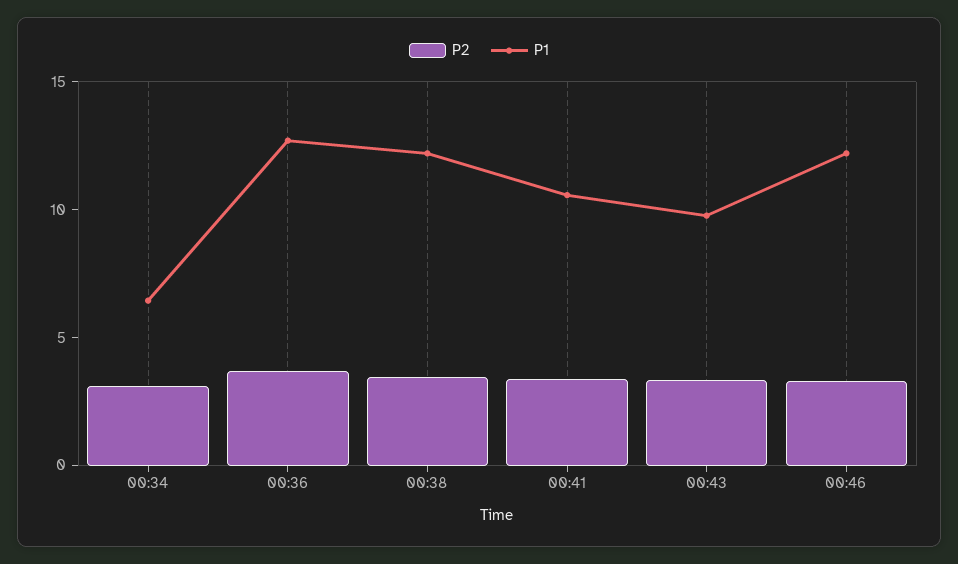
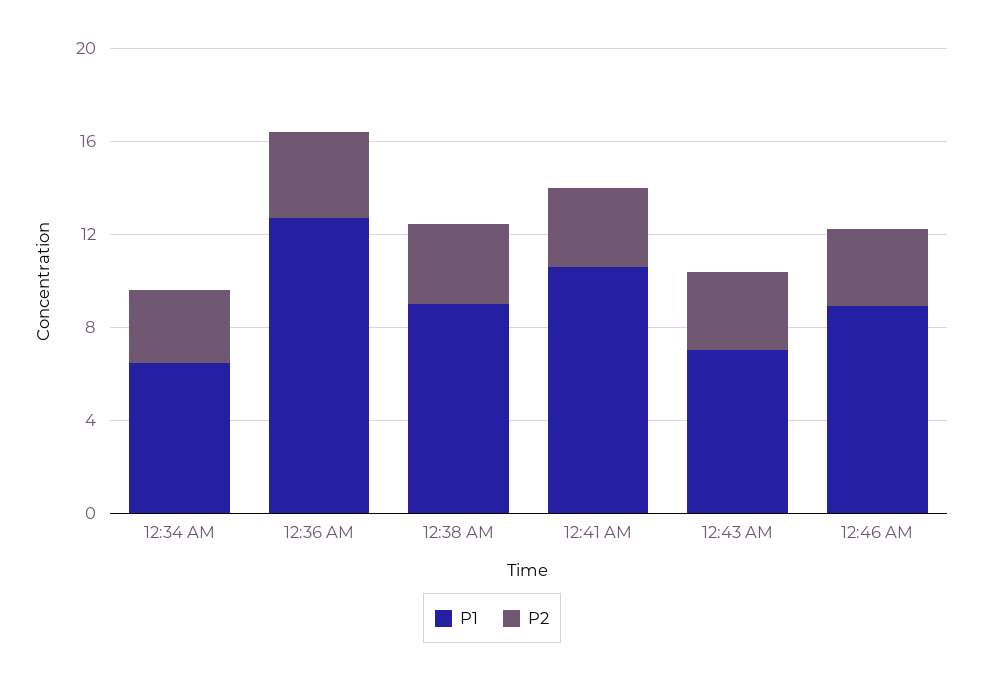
P1, 00:38: 12 -> 9
P1, 00:43: 10 -> 7
P1, 00:46: 12 -> 9

